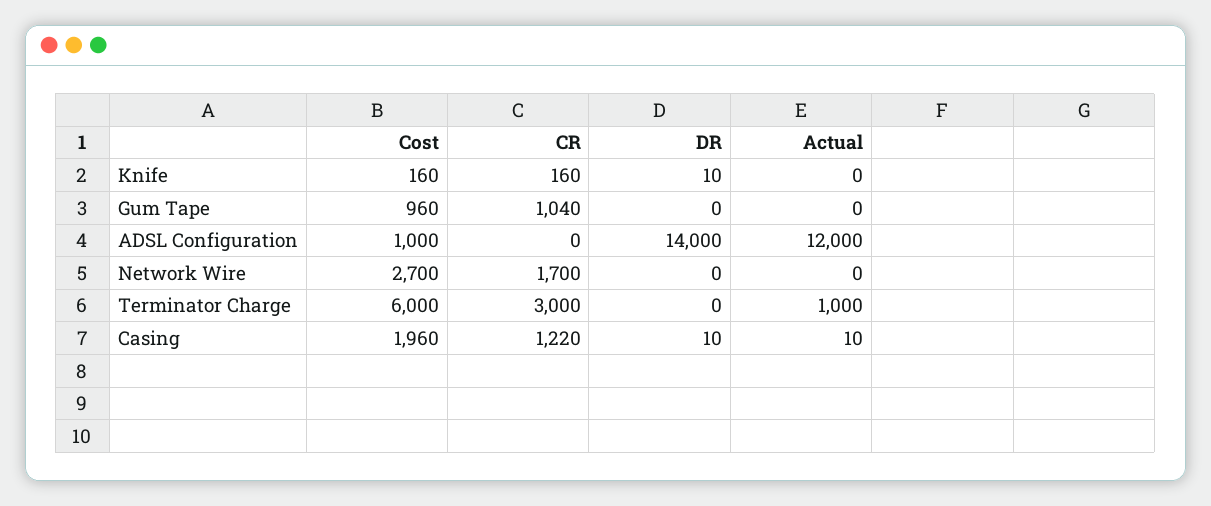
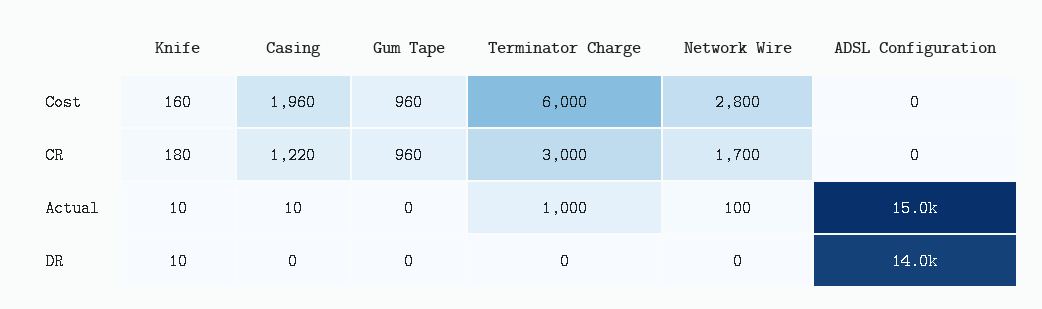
CR, Knife: 160 -> 180
Actual, Knife: 0 -> 10
CR, Gum Tape: 1040 -> 960
Cost, ADSL Configuration: 1000 -> 0
Actual, ADSL Configuration: 12000 -> 15000
Cost, Network Wire: 2700 -> 2800
Actual, Network Wire: 0 -> 100
DR, Casing: 10 -> 0

